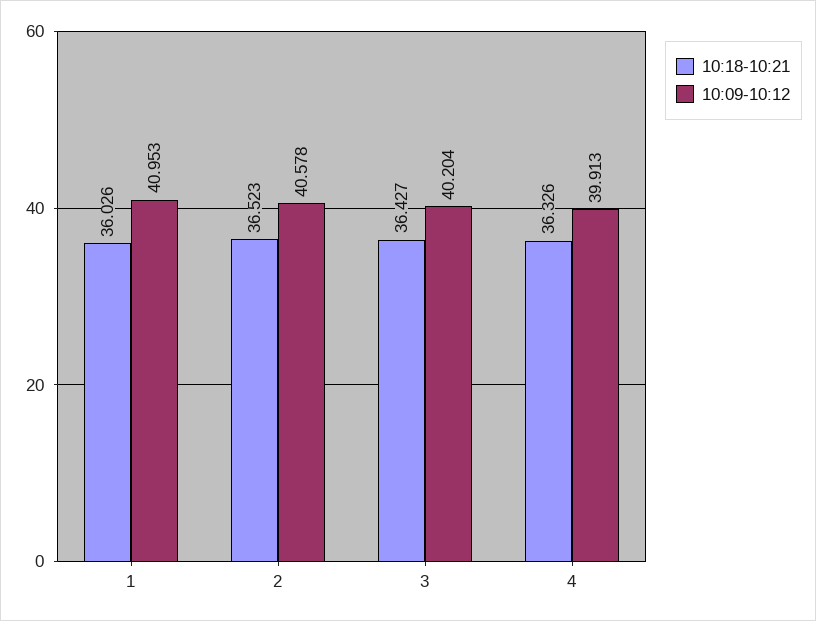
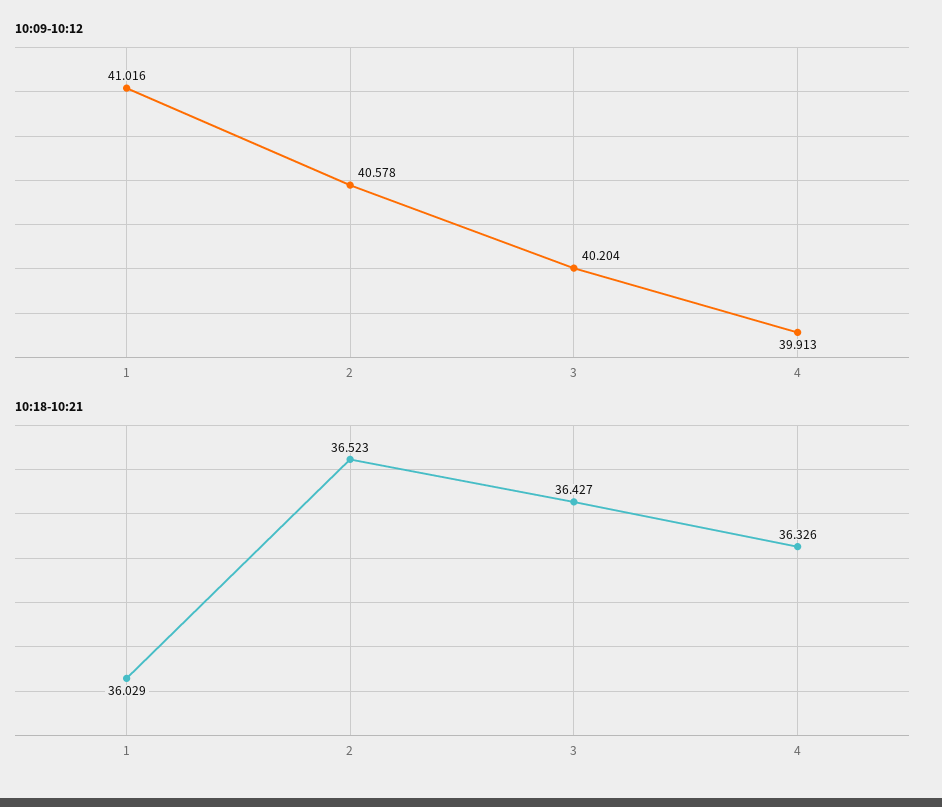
10:18-10:21, 1: 36.026 -> 36.029
10:09-10:12, 1: 40.953 -> 41.016

